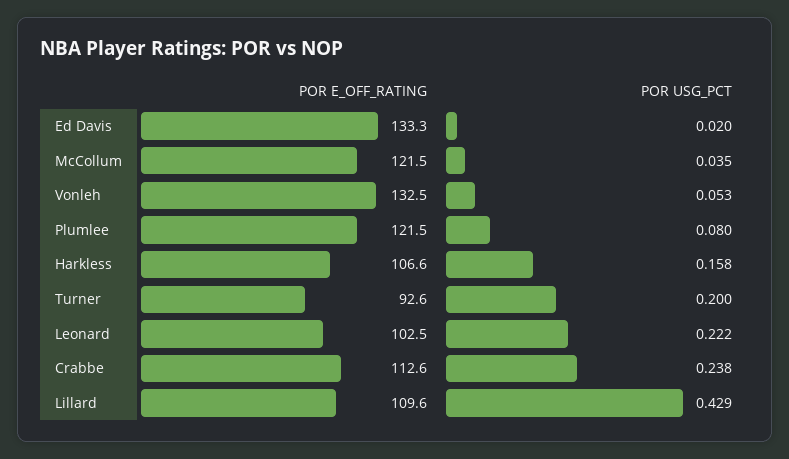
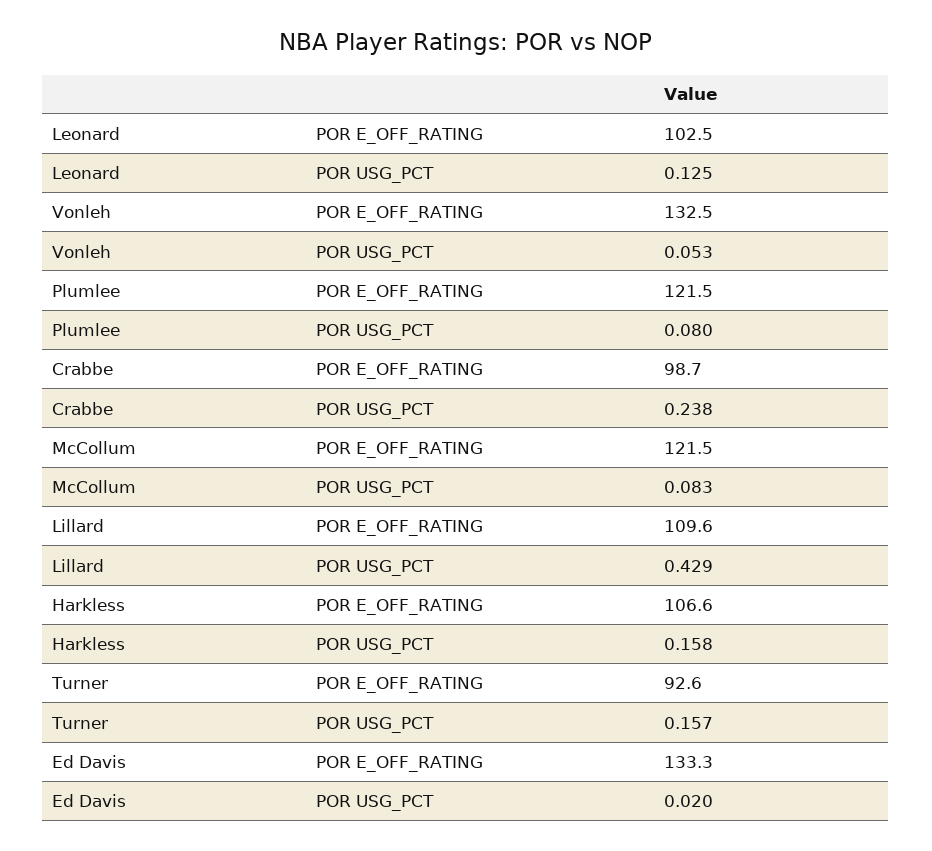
POR USG_PCT, McCollum: 0.035 -> 0.083
POR USG_PCT, Turner: 0.2 -> 0.157
POR USG_PCT, Leonard: 0.222 -> 0.125
POR E_OFF_RATING, Crabbe: 112.6 -> 98.7

